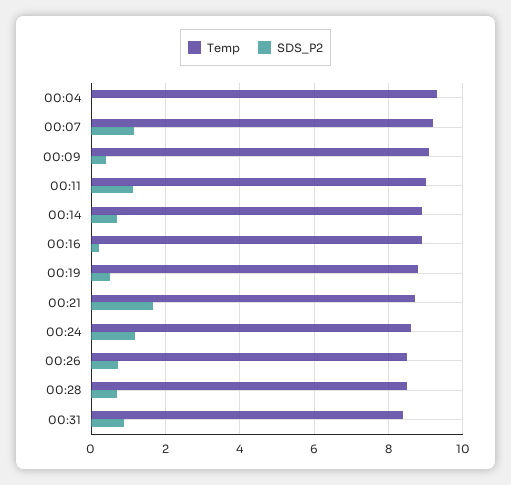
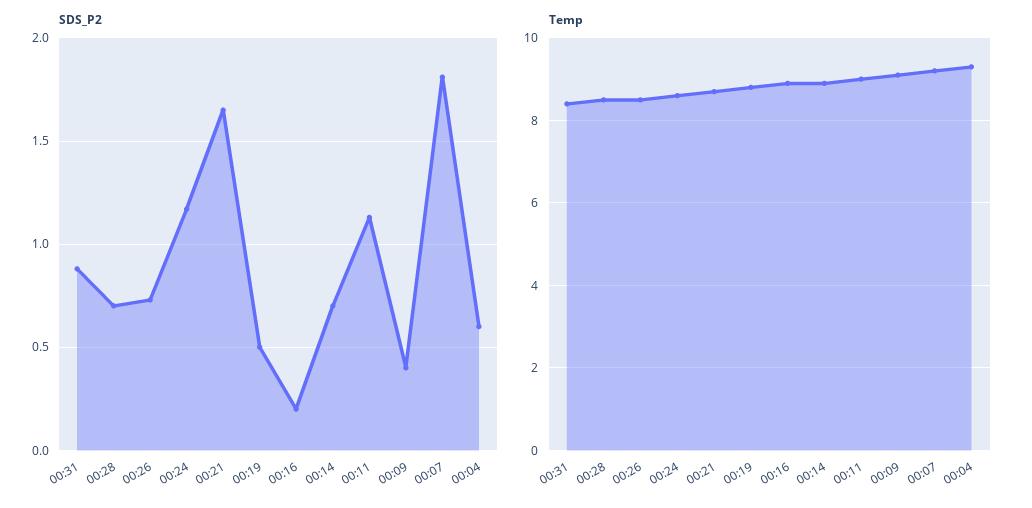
SDS_P2, 00:04: 0 -> 0.6
SDS_P2, 00:07: 1.2 -> 1.8

